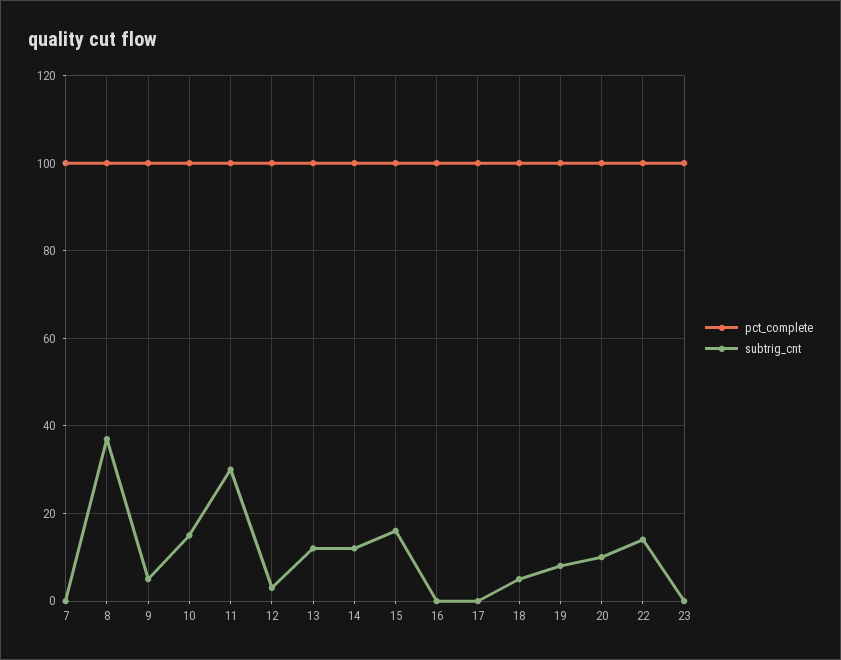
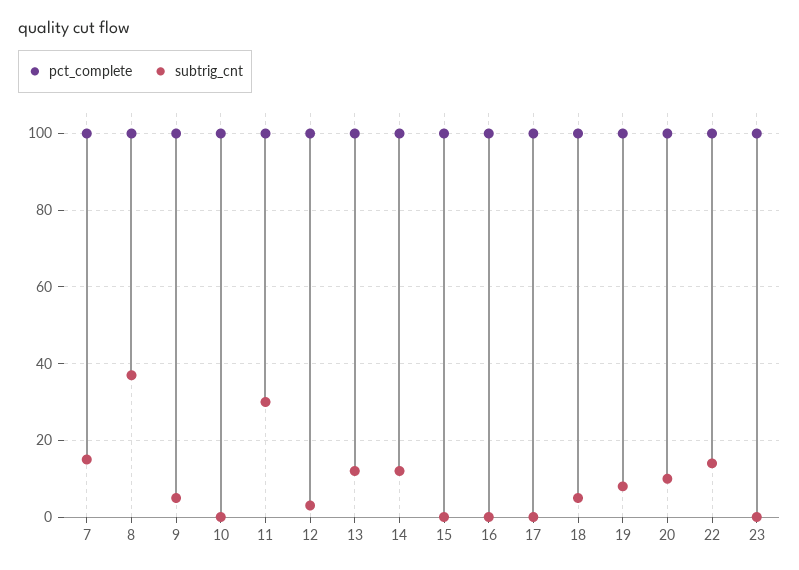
subtrig_cnt, 7: 0 -> 15
subtrig_cnt, 10: 15 -> 0
subtrig_cnt, 15: 15 -> 0

